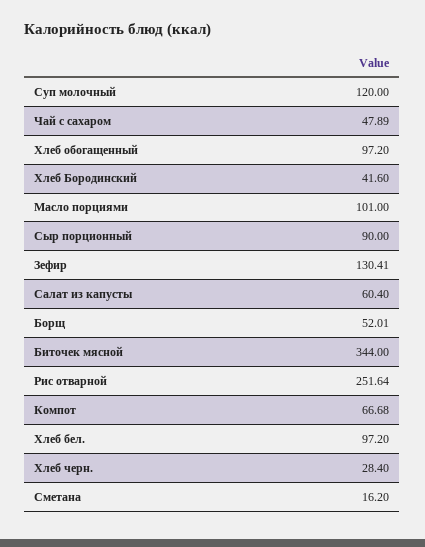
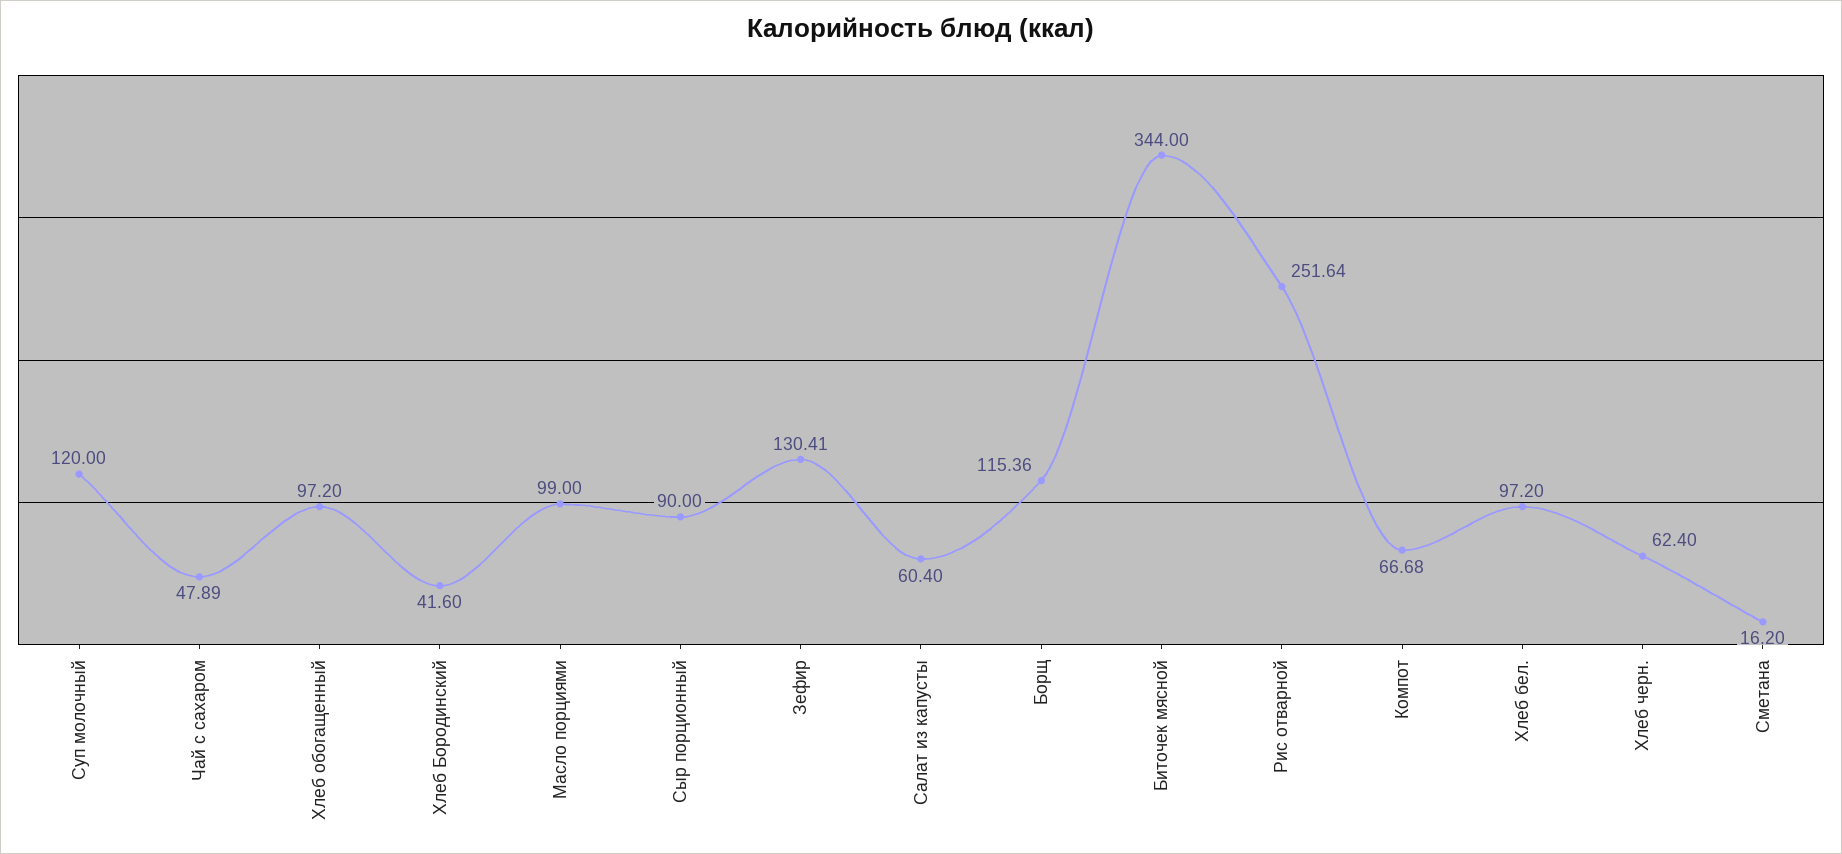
Масло порциями: 101 -> 99
Борщ: 52.01 -> 115.36
Хлеб черн.: 28.4 -> 62.4

